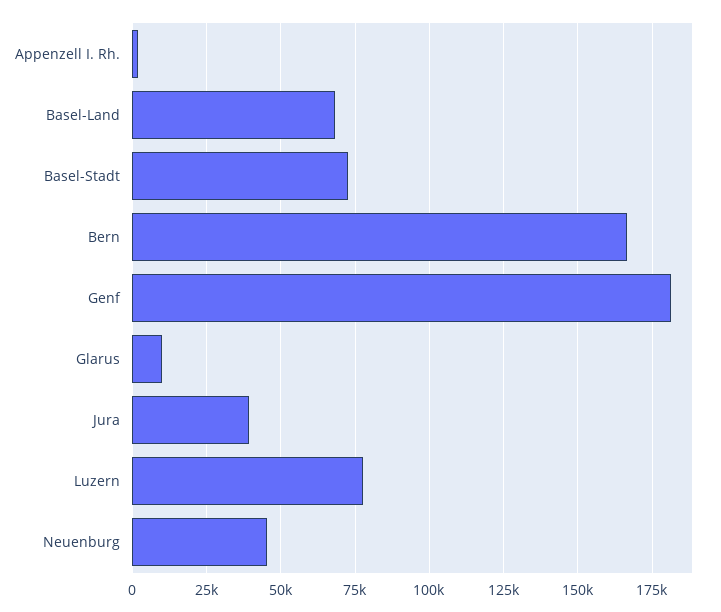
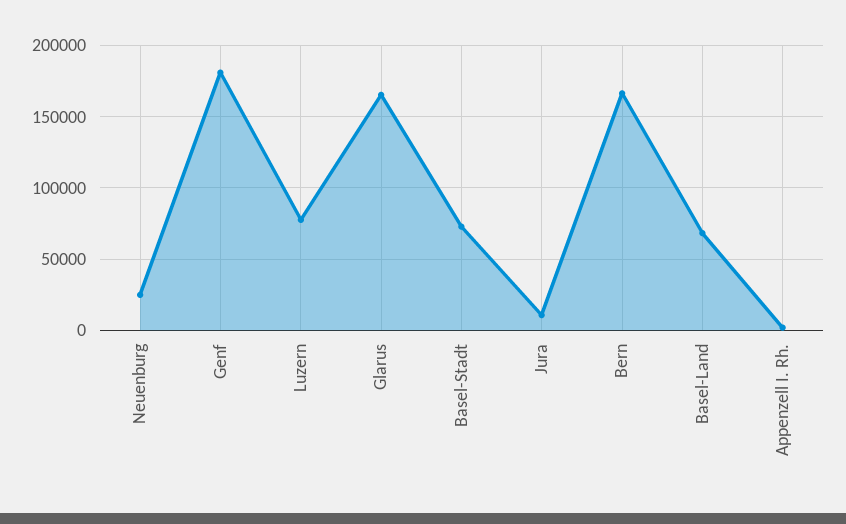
Glarus: 10000 -> 165000
Jura: 40000 -> 10000
Neuenburg: 45000 -> 25000

